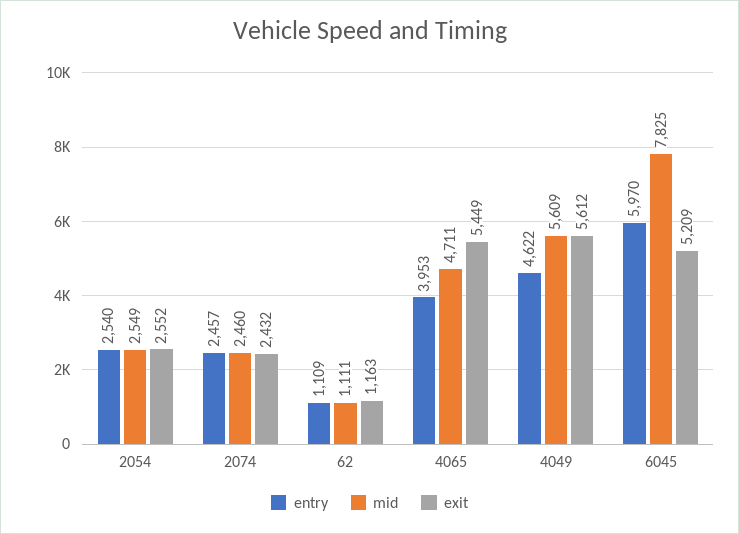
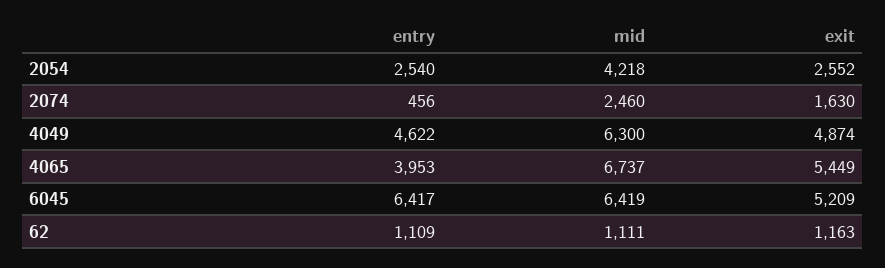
mid, 2054: 2549 -> 4218
entry, 2074: 2457 -> 456
exit, 2074: 2432 -> 1630
mid, 4065: 4711 -> 6737
mid, 4049: 5609 -> 6300
exit, 4049: 5612 -> 4874
entry, 6045: 5970 -> 6417
mid, 6045: 7825 -> 6419

